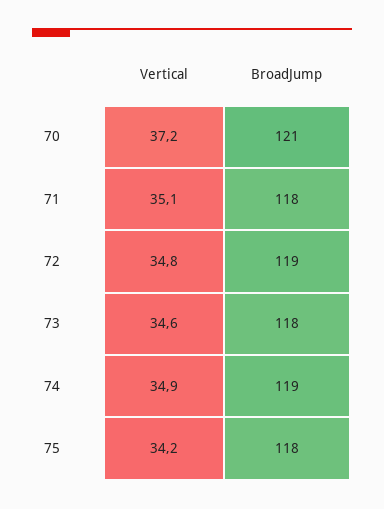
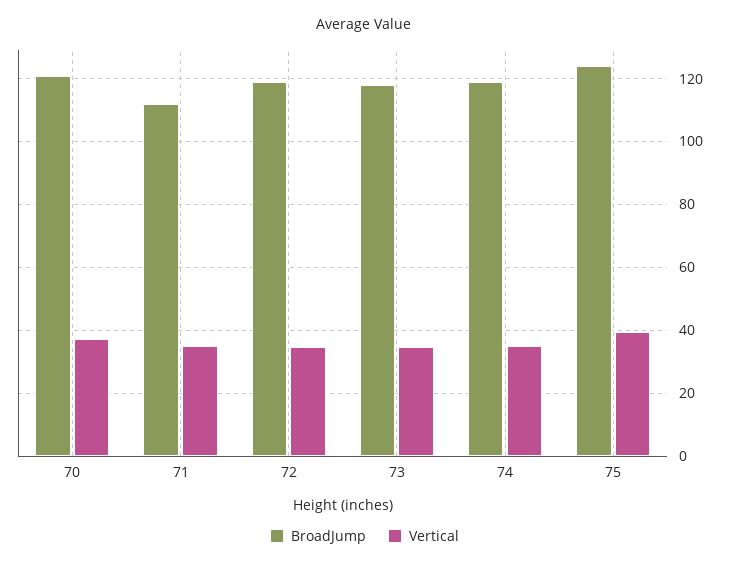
BroadJump, 71: 118 -> 112
Vertical, 75: 34.2 -> 40
BroadJump, 75: 118 -> 124

